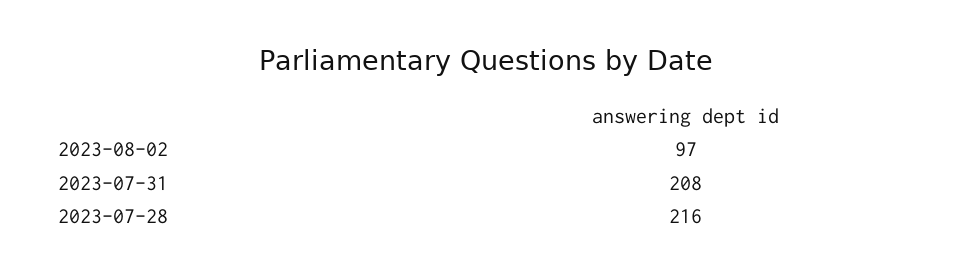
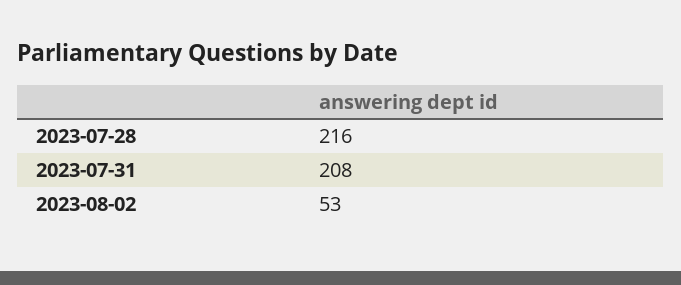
2023-08-02: 97 -> 53

